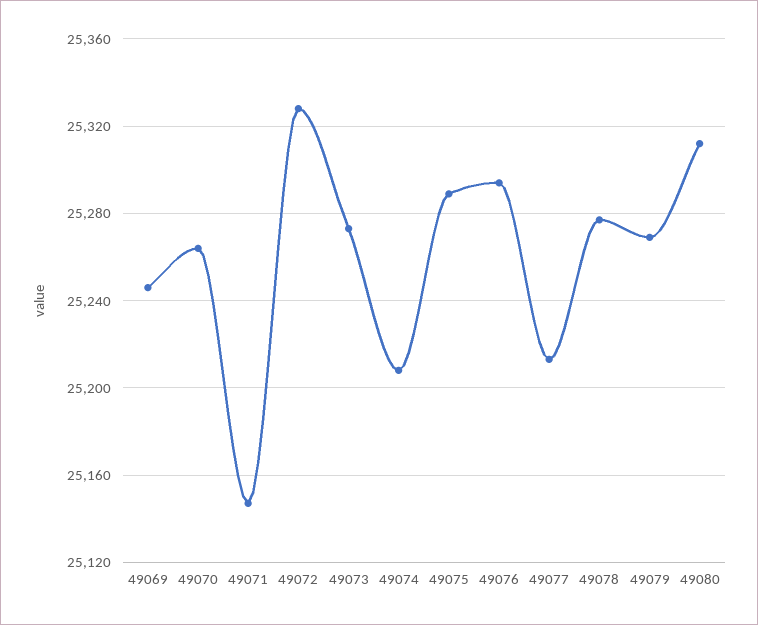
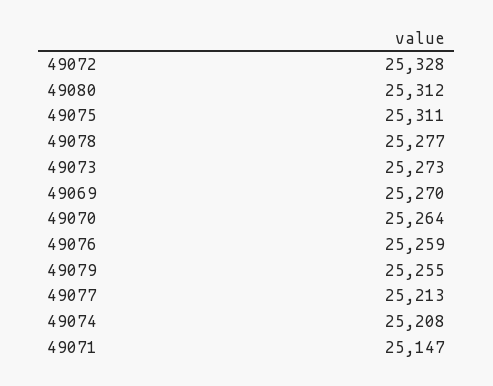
49069: 25245 -> 25270
49075: 25290 -> 25311
49076: 25295 -> 25259
49079: 25270 -> 25255

